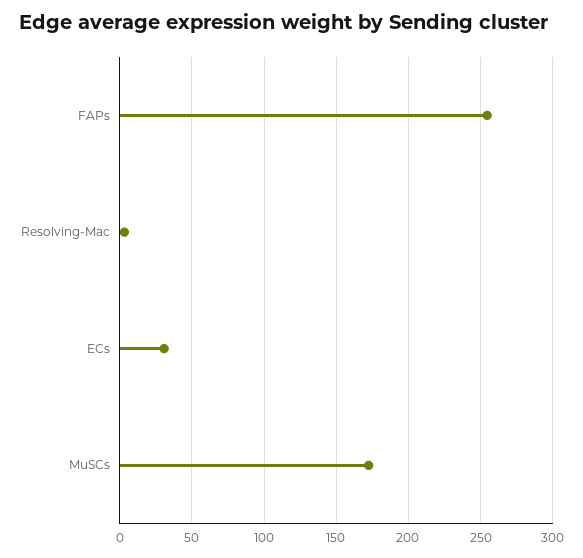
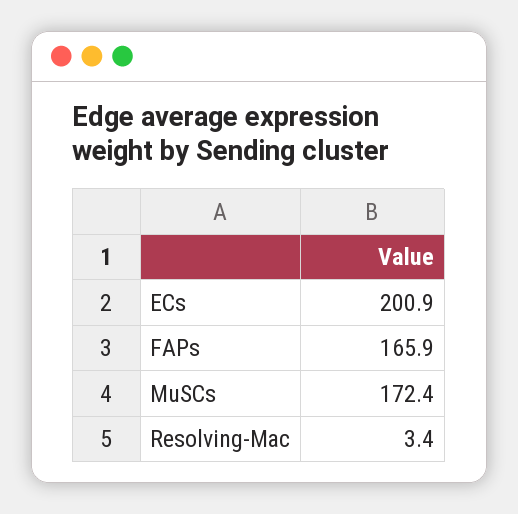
FAPs: 255 -> 165.9
ECs: 30 -> 200.9

